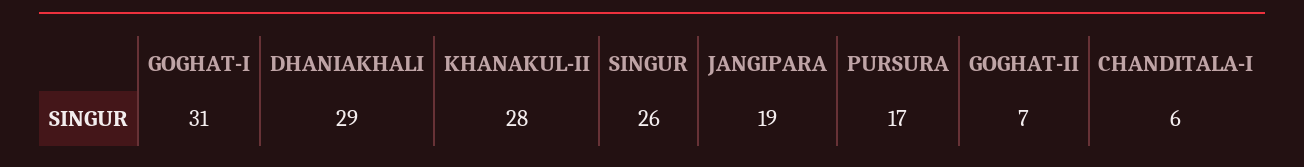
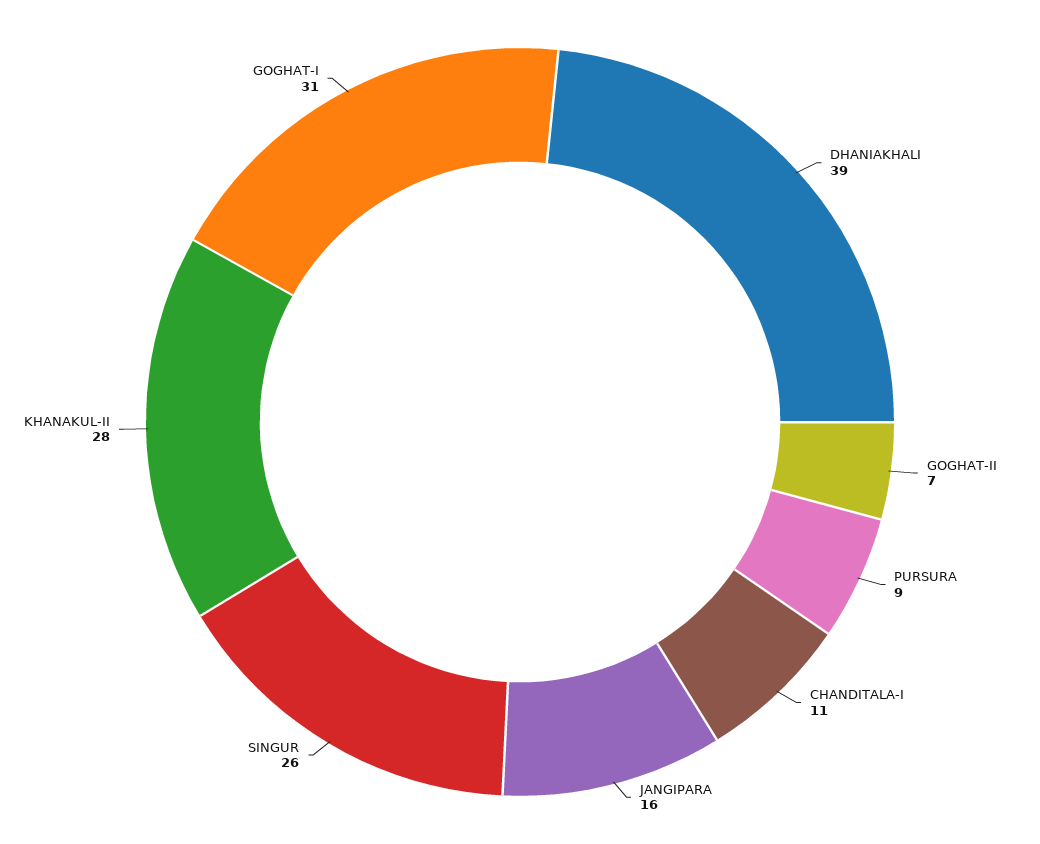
DHANIAKHALI: 29 -> 39
JANGIPARA: 19 -> 16
PURSURA: 17 -> 9
CHANDITALA-I: 6 -> 11

